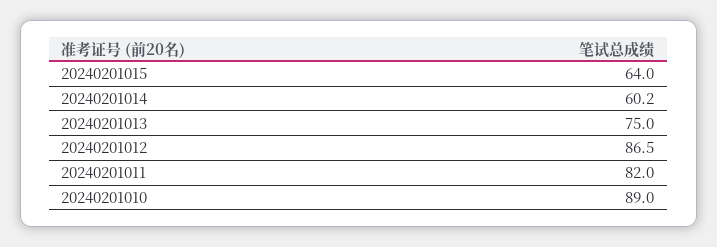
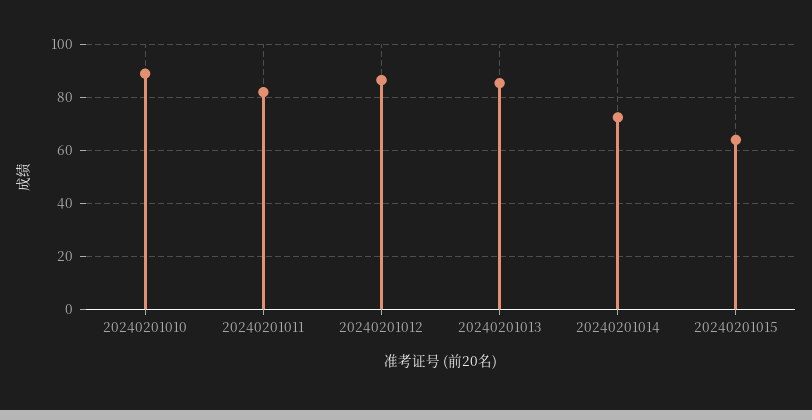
20240201014: 60.2 -> 72.5
20240201013: 75 -> 85

